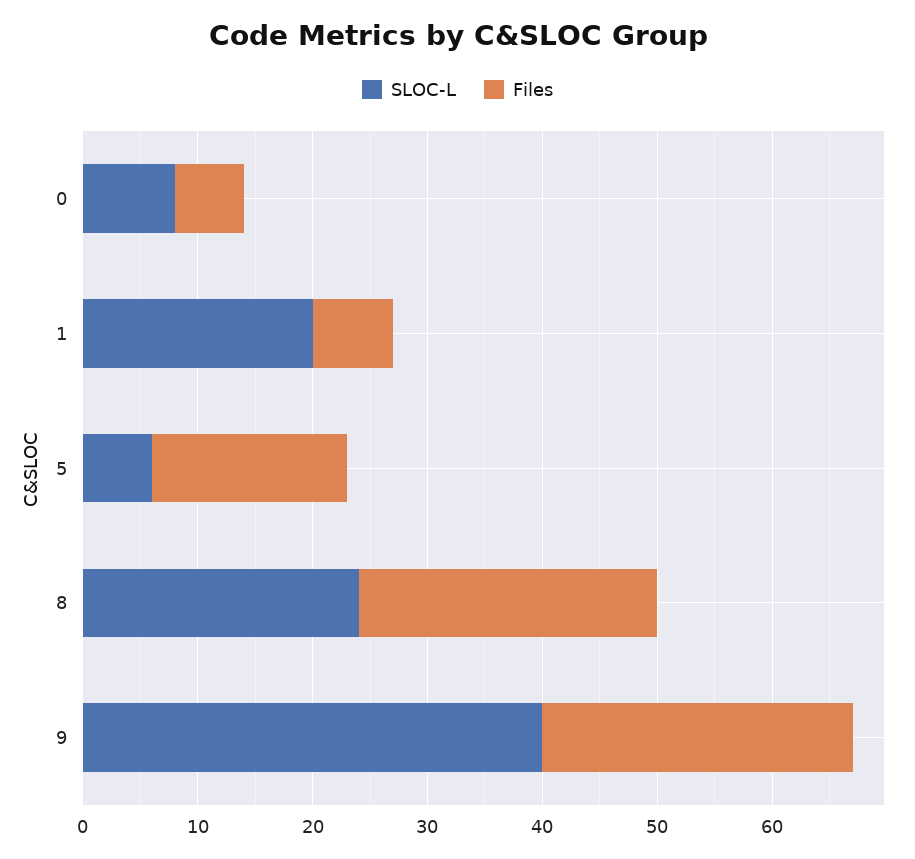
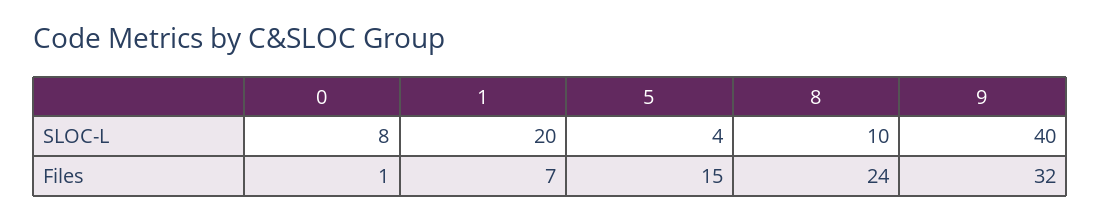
Files, 0: 6 -> 1
SLOC-L, 5: 6 -> 4
Files, 5: 17 -> 15
SLOC-L, 8: 24 -> 10
Files, 8: 26 -> 24
Files, 9: 27 -> 32

